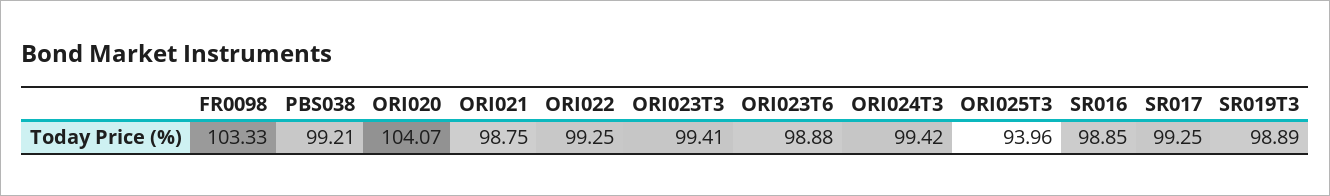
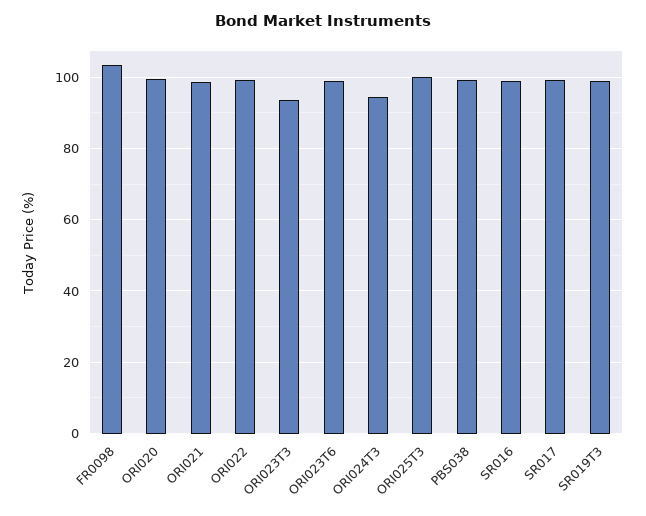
ORI020: 104.07 -> 100
ORI023T3: 99.41 -> 94
ORI024T3: 99.42 -> 94
ORI025T3: 93.96 -> 100

